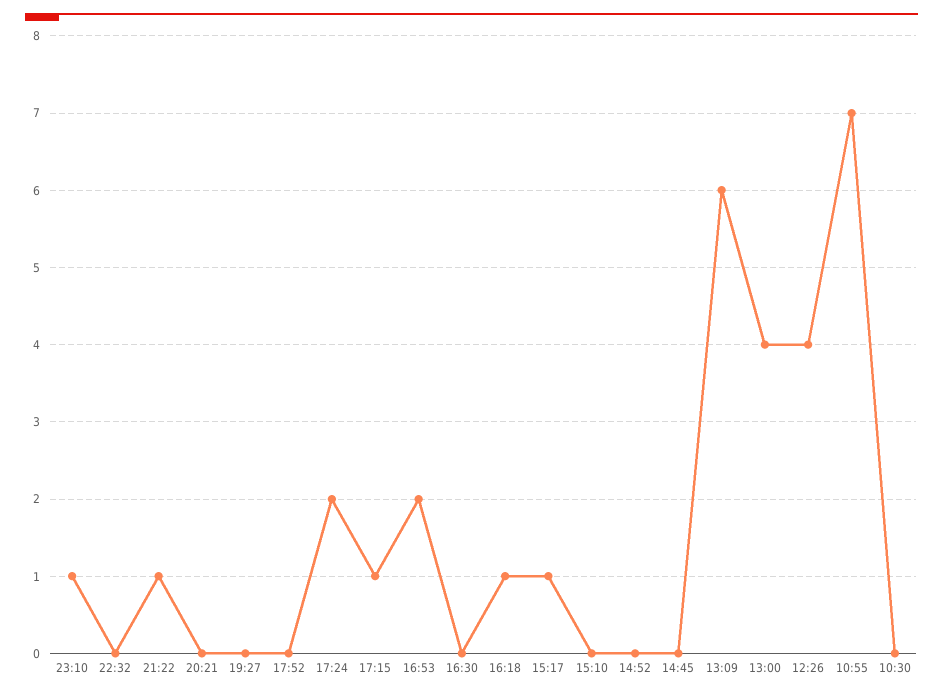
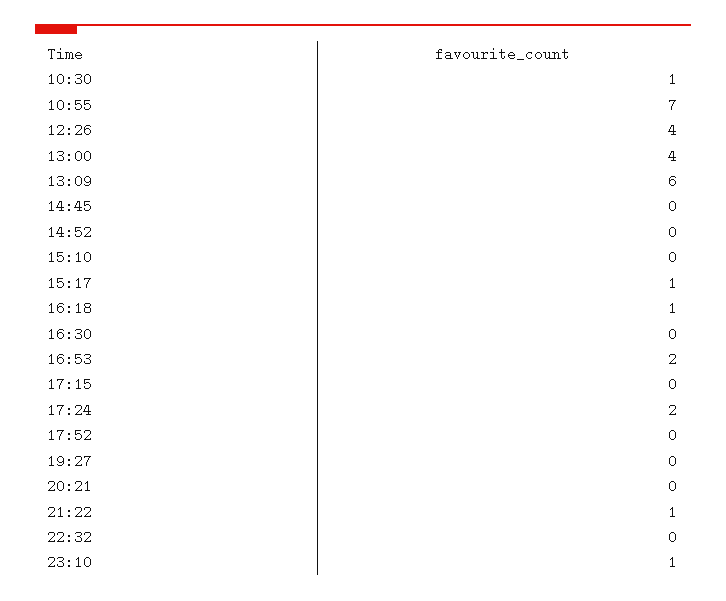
17:15: 1 -> 0
10:30: 0 -> 1

